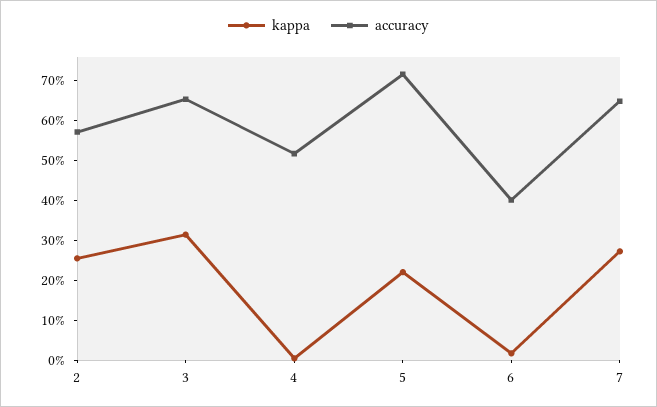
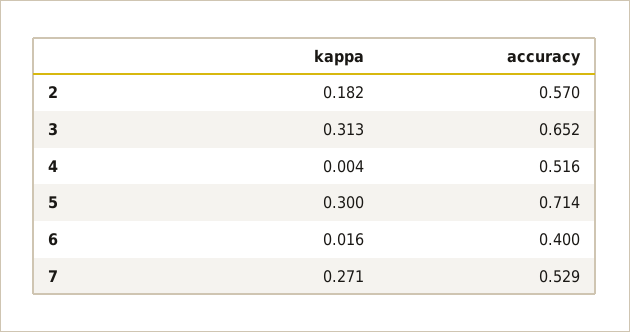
kappa, 2: 0.25 -> 0.182
kappa, 5: 0.225 -> 0.3
accuracy, 7: 0.65 -> 0.529

